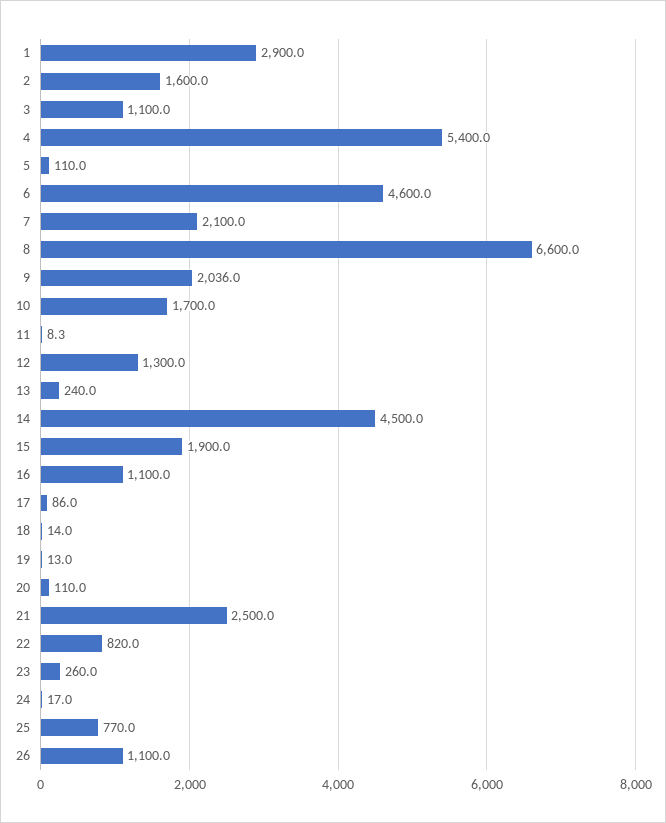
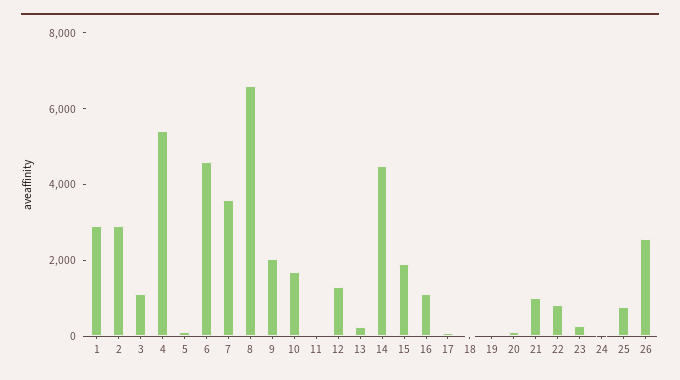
2: 1600 -> 3000
7: 2100 -> 3500
21: 2500 -> 1000
26: 1100 -> 2500

